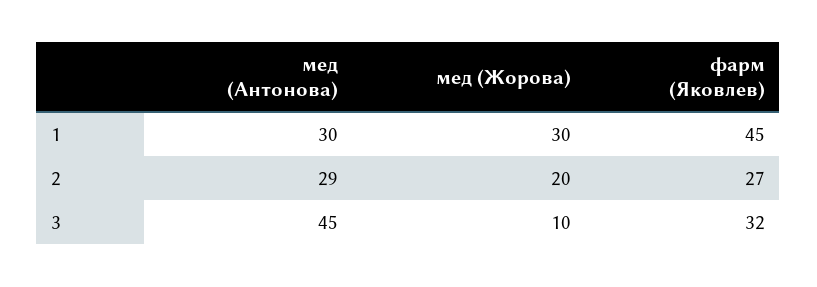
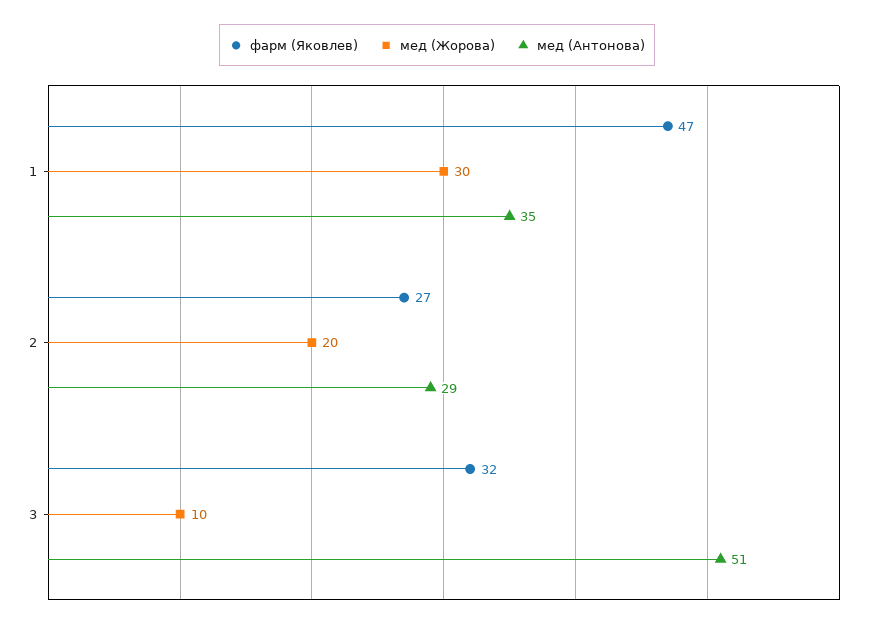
мед (Антонова), 1: 30 -> 35
фарм (Яковлев), 1: 45 -> 47
мед (Антонова), 3: 45 -> 51

